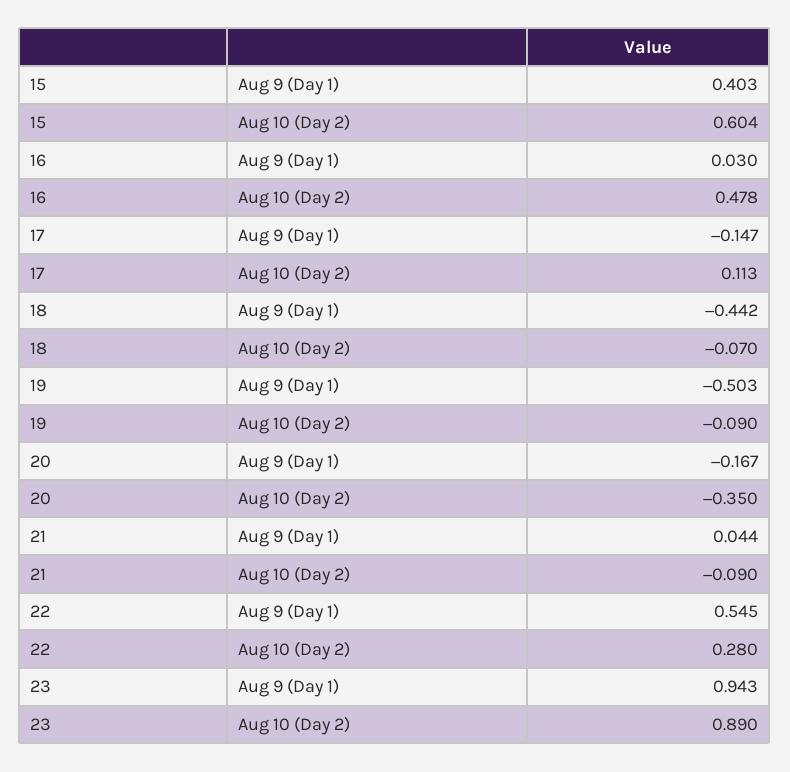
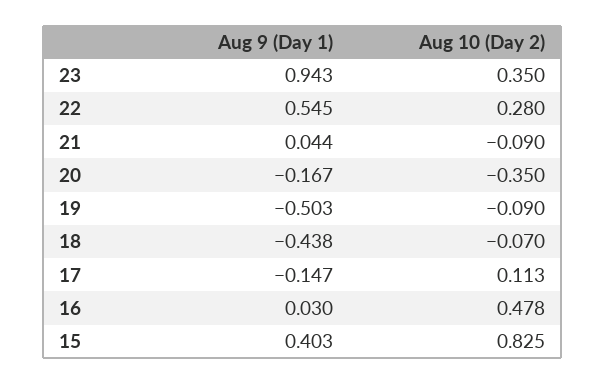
15, Aug 10 (Day 2): 0.604 -> 0.825
18, Aug 9 (Day 1): -0.442 -> -0.438
23, Aug 10 (Day 2): 0.89 -> 0.35

